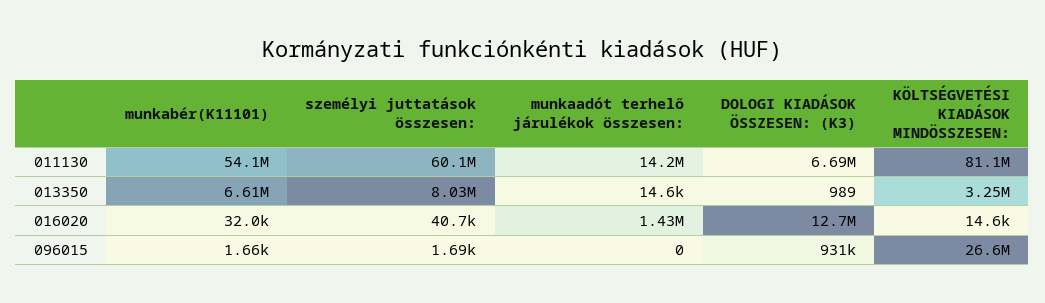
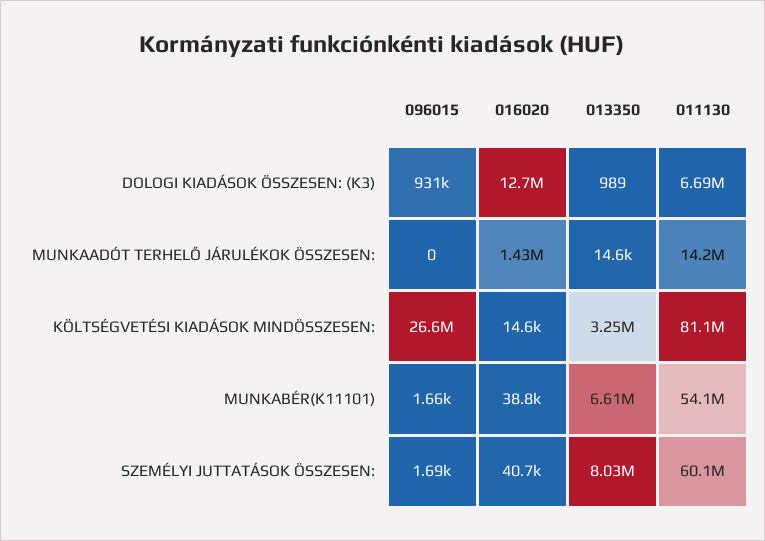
munkabér(K11101), 016020: 32000 -> 38800

